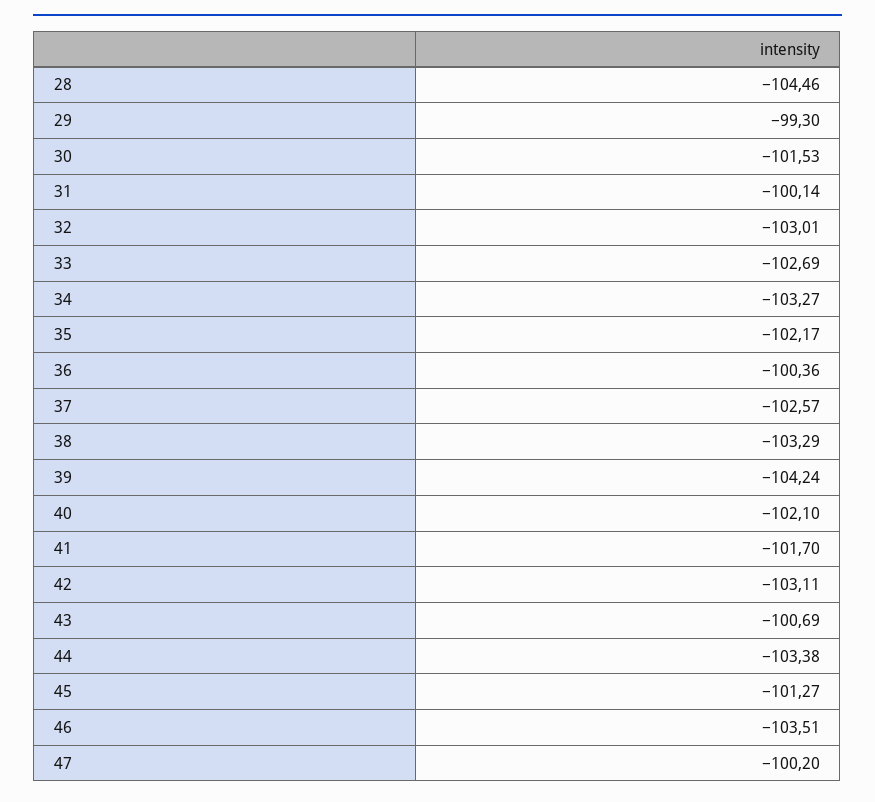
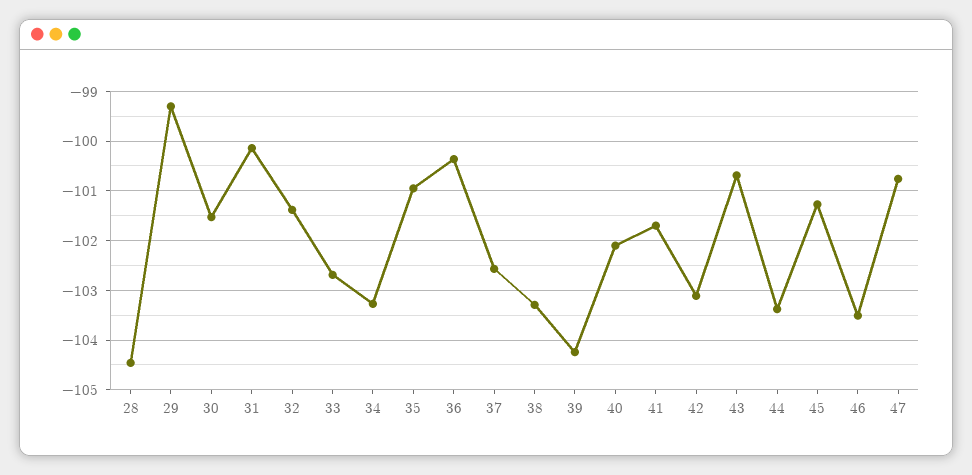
32: -103.01 -> -101.4
35: -102.17 -> -101
47: -100.2 -> -100.8

